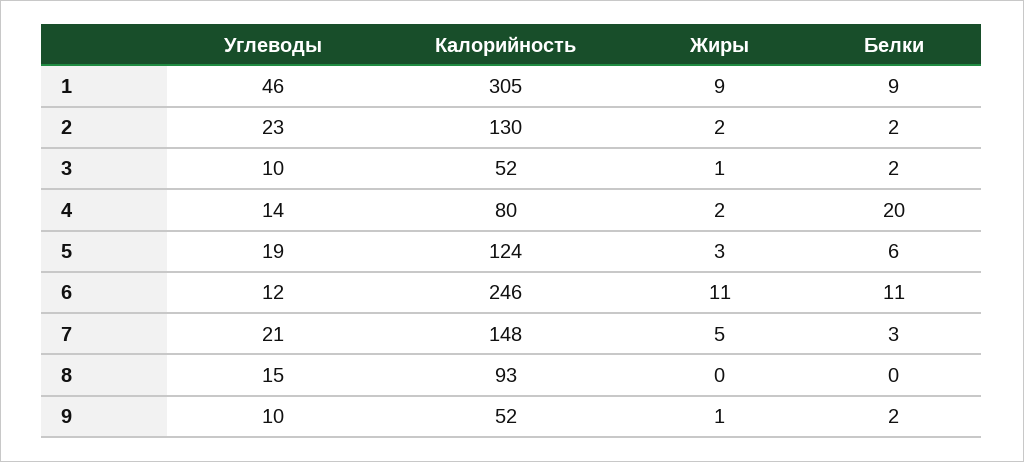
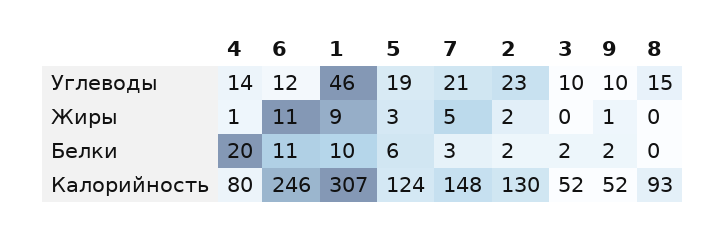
Калорийность, 1: 305 -> 307
Белки, 1: 9 -> 10
Жиры, 3: 1 -> 0
Жиры, 4: 2 -> 1

